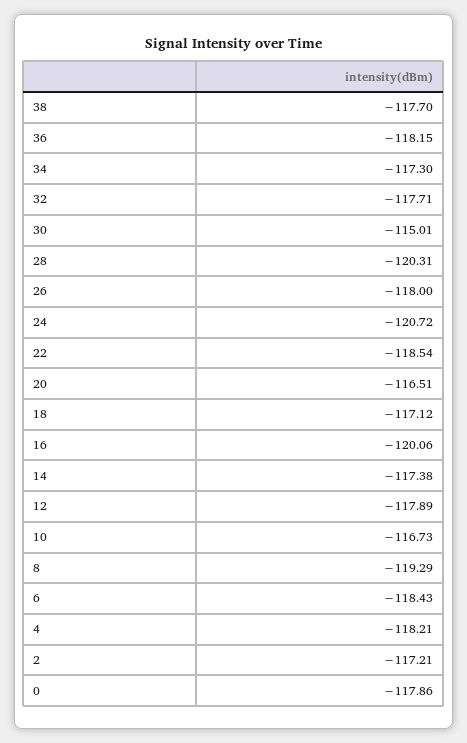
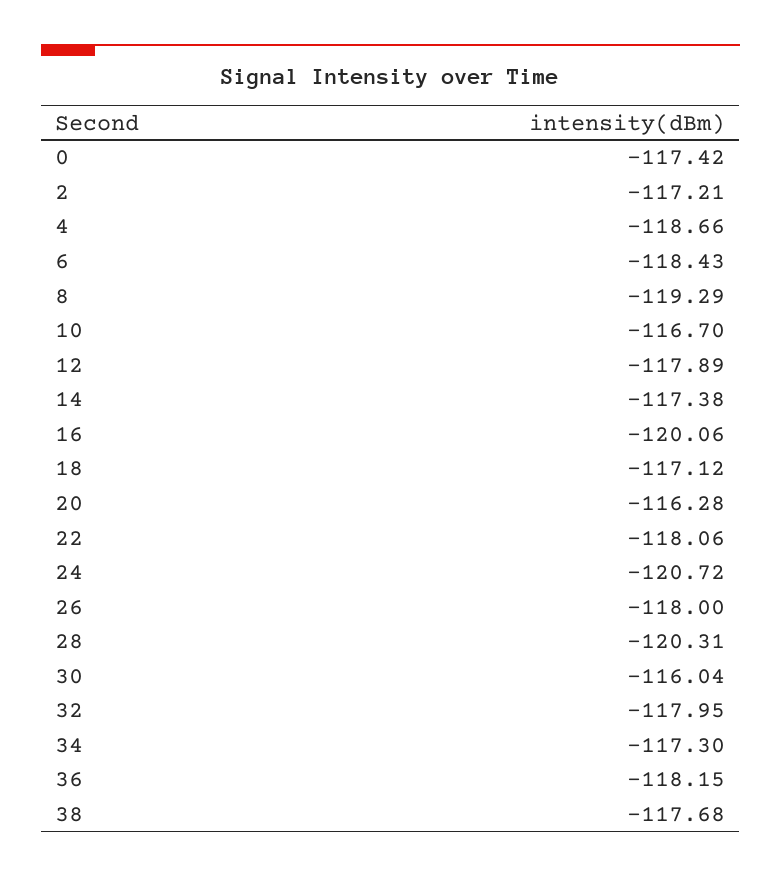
38: -117.7 -> -117.68
32: -117.71 -> -117.95
30: -115.01 -> -116.04
22: -118.54 -> -118.06
20: -116.51 -> -116.28
10: -116.73 -> -116.7
4: -118.21 -> -118.66
0: -117.86 -> -117.42

